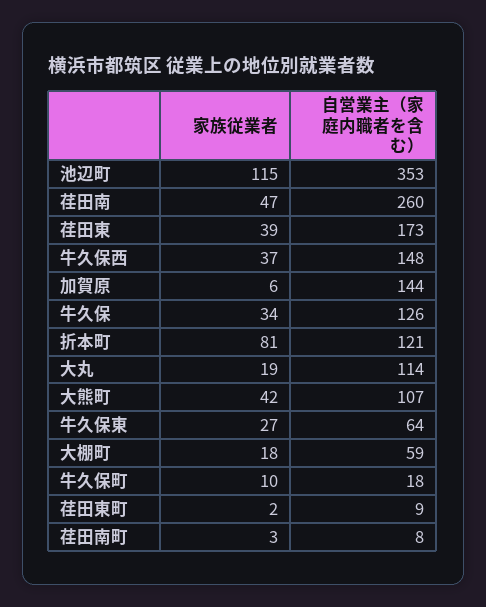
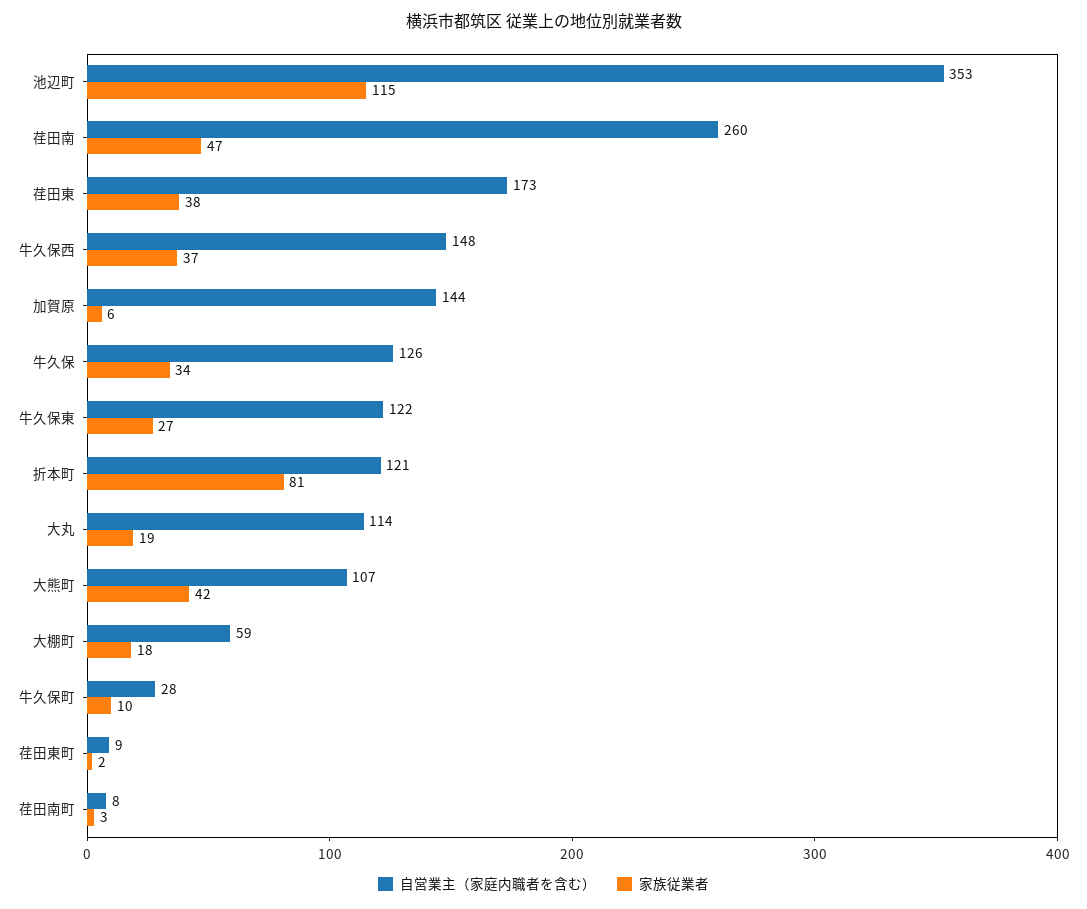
家族従業者, 荏田東: 39 -> 38
自営業主（家庭内職者を含む）, 牛久保東: 64 -> 122
自営業主（家庭内職者を含む）, 牛久保町: 18 -> 28

